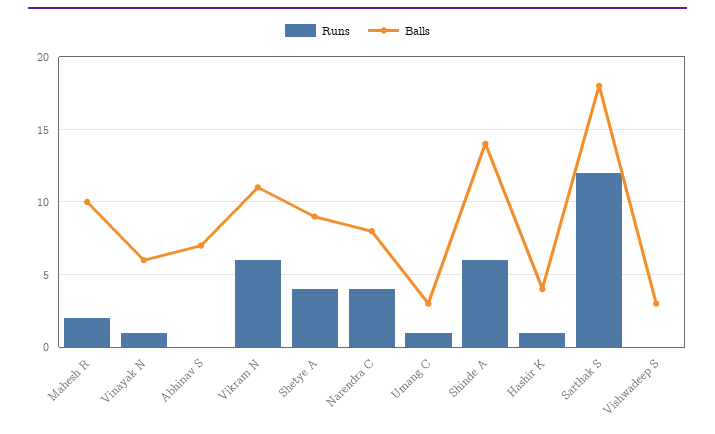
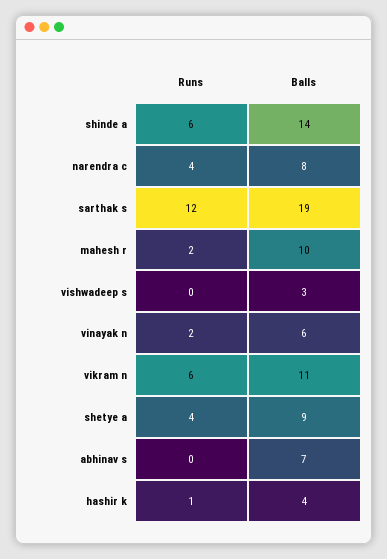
Runs, Vinayak N: 1 -> 2
Runs, Umang C: 1 -> none
Balls, Umang C: 3 -> none
Balls, Sarthak S: 18 -> 19

